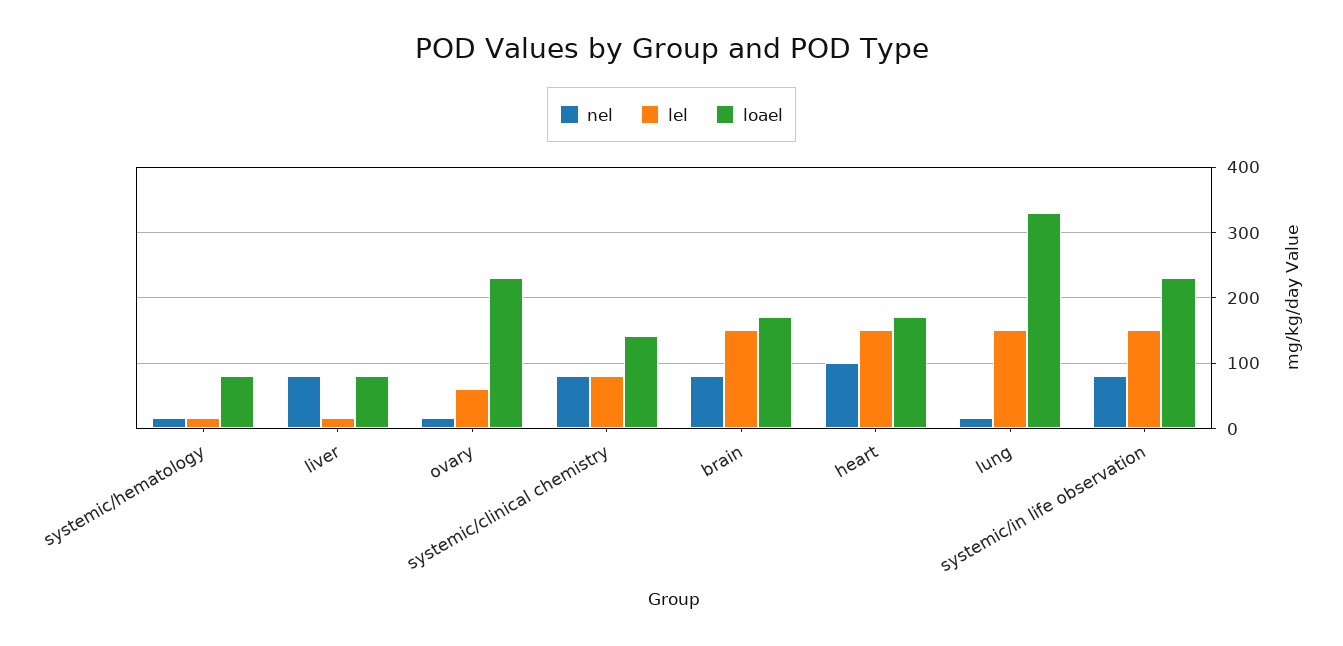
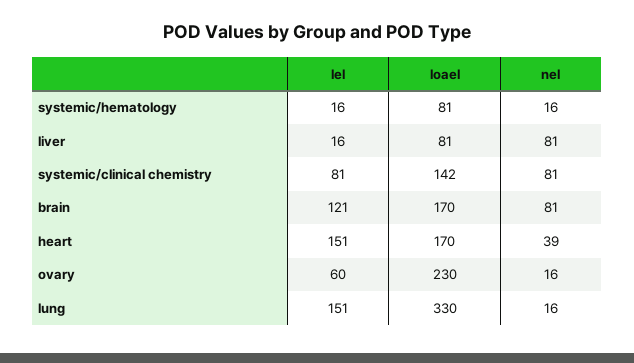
lel, brain: 150 -> 121
nel, heart: 100 -> 39
nel, systemic/in life observation: 80 -> none
lel, systemic/in life observation: 150 -> none
loael, systemic/in life observation: 230 -> none

